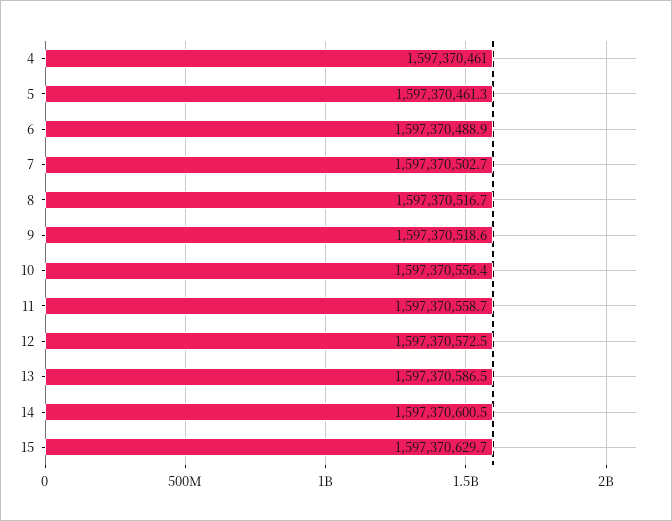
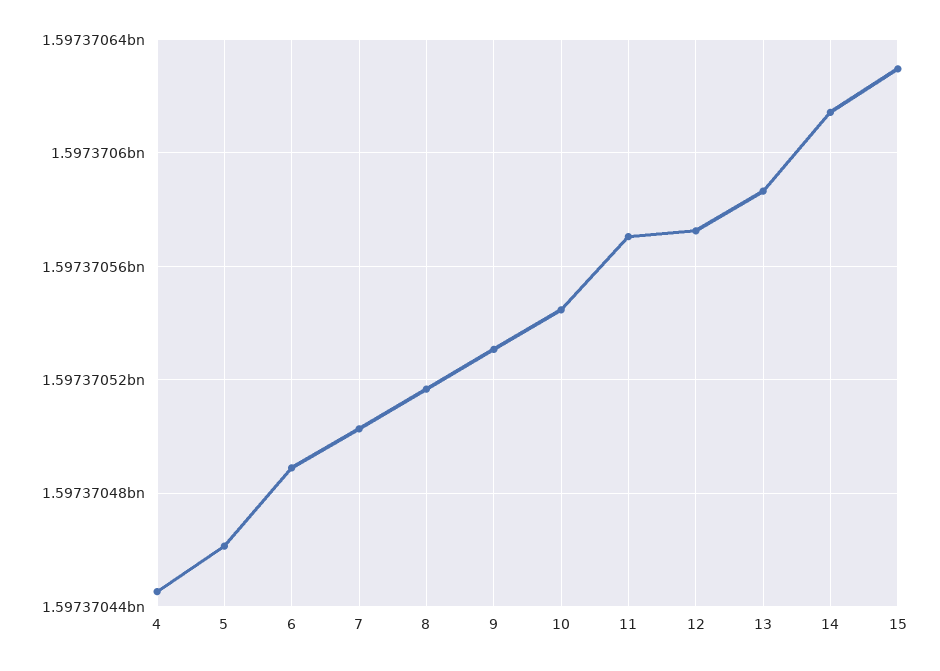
4: 1597370461 -> 1597370445
9: 1597370518.6 -> 1597370530
10: 1597370556.4 -> 1597370545
11: 1597370558.7 -> 1597370570
14: 1597370600.5 -> 1597370615

